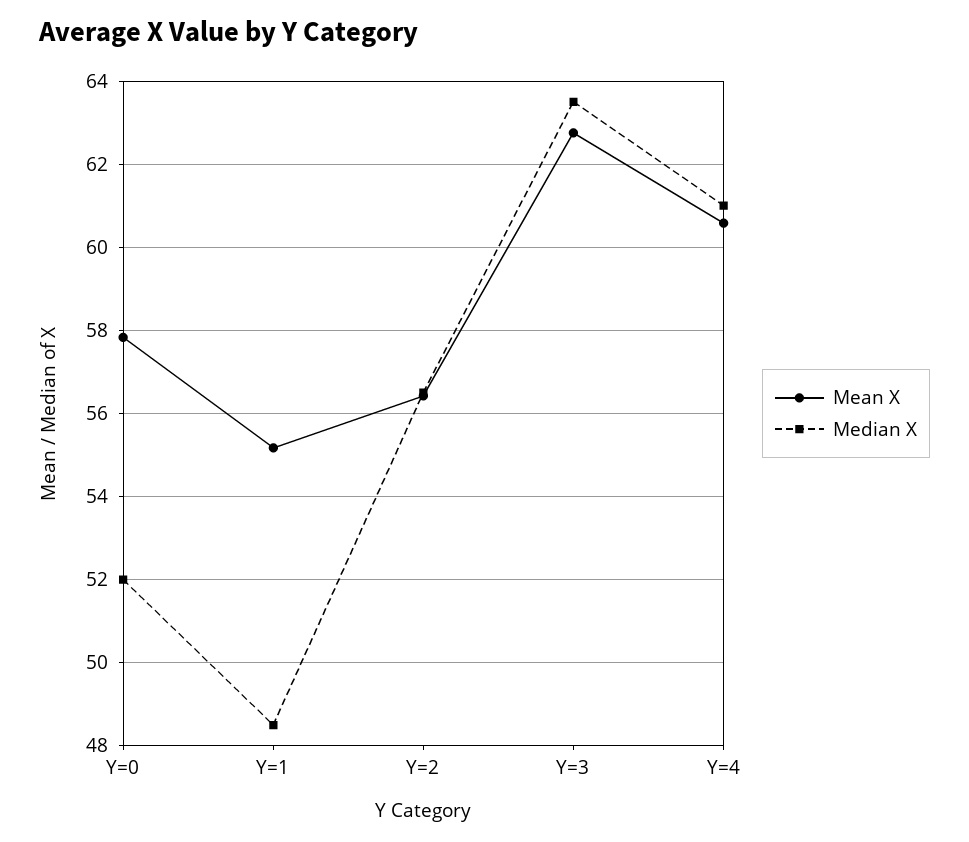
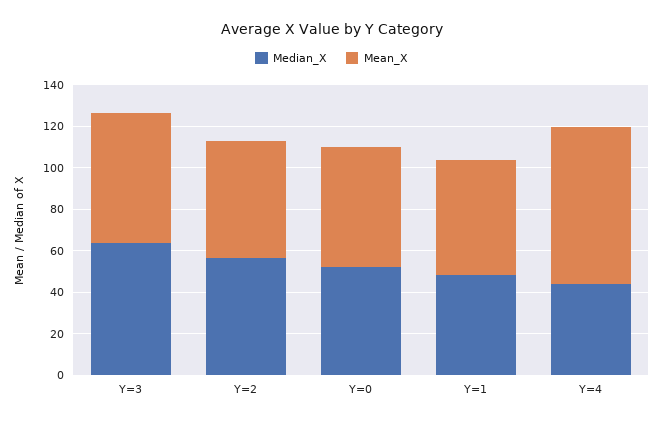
Mean X, Y=4: 60.6 -> 75
Median X, Y=4: 61 -> 45

